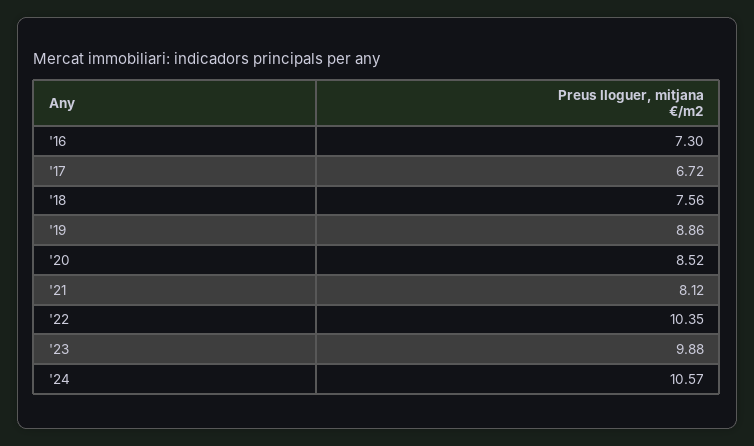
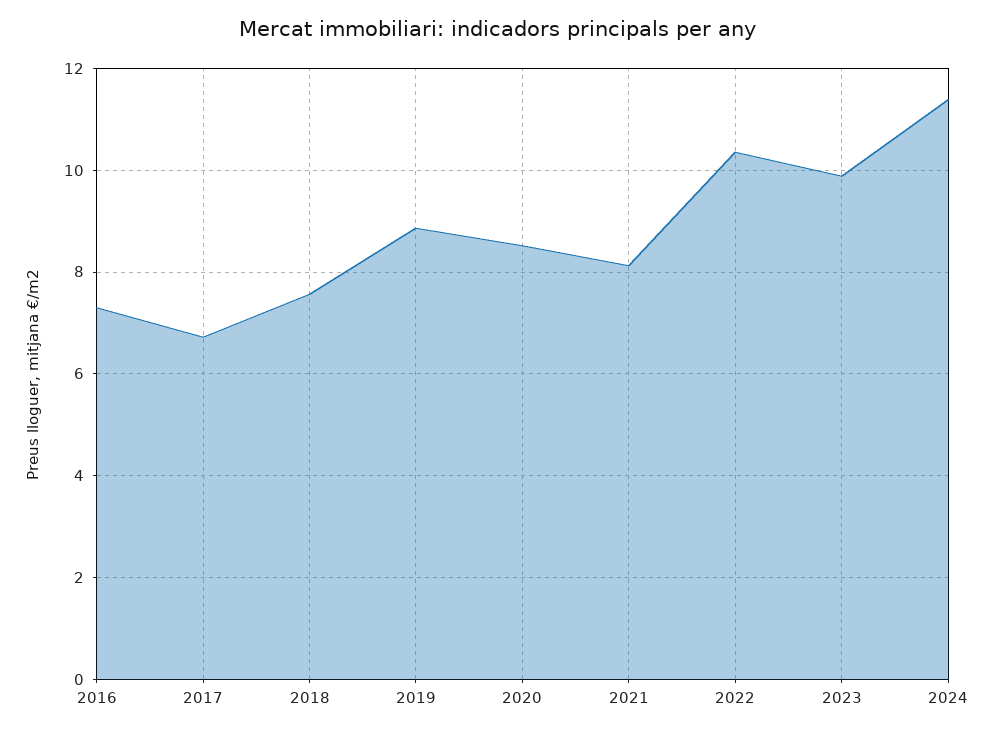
'24: 10.57 -> 11.4

